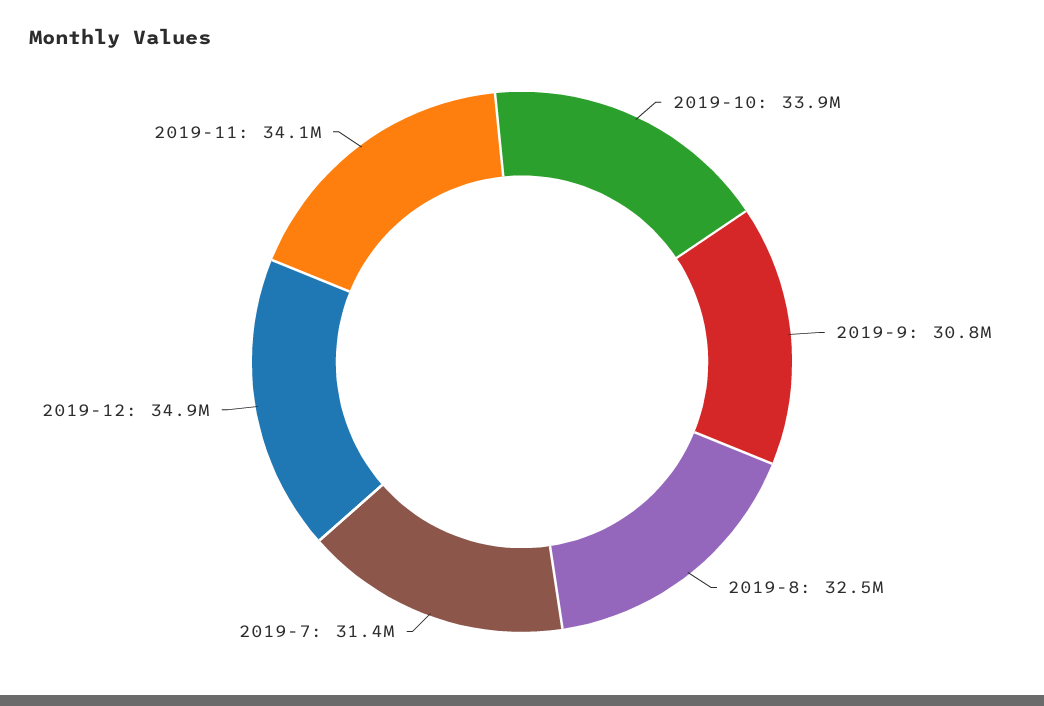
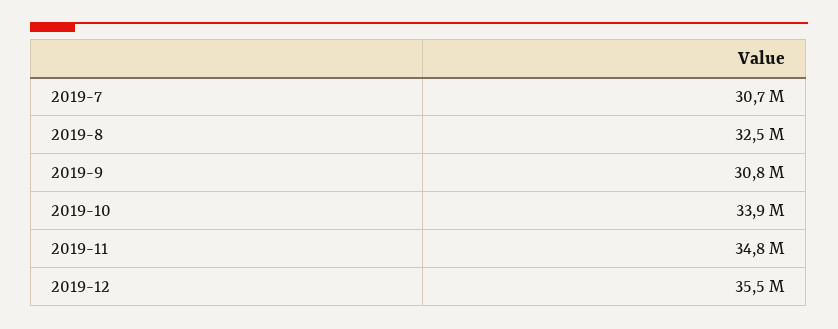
2019-7: 31400000 -> 30700000
2019-12: 34900000 -> 35500000
2019-11: 34100000 -> 34800000

